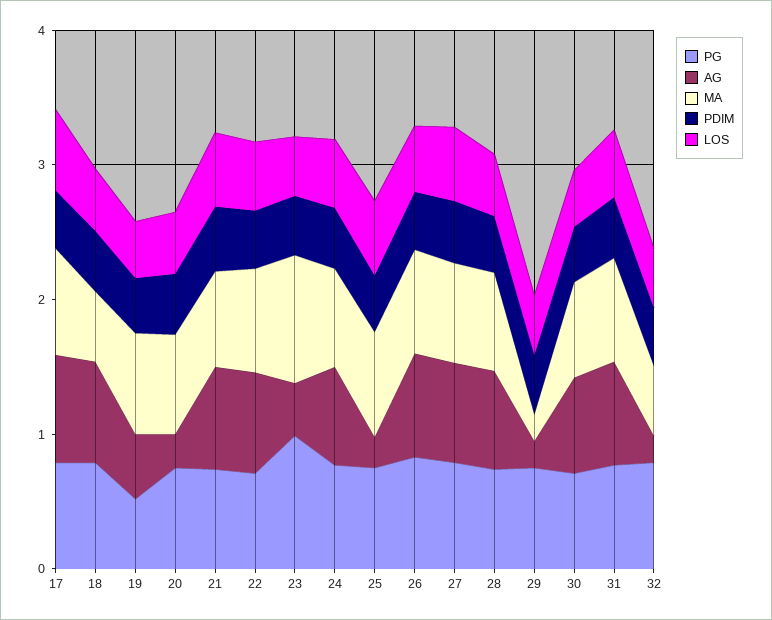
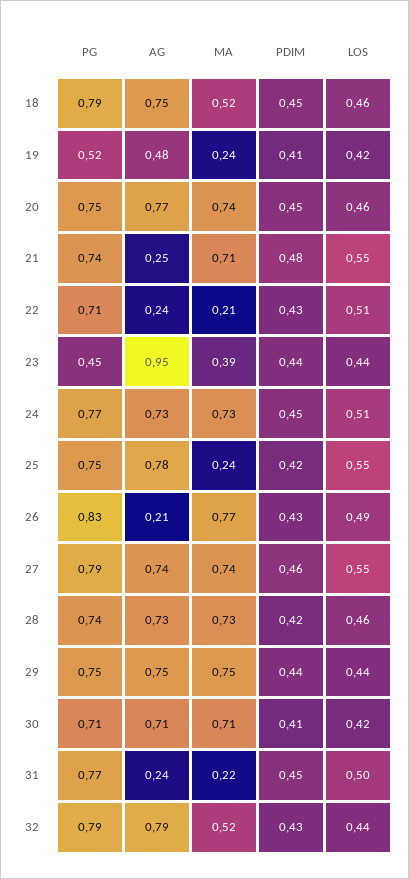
PG, 17: 0.8 -> none
AG, 17: 0.8 -> none
MA, 17: 0.8 -> none
PDIM, 17: 0.4 -> none
LOS, 17: 0.6 -> none
MA, 19: 0.8 -> 0.24
AG, 20: 0.2 -> 0.77
AG, 21: 0.8 -> 0.25
AG, 22: 0.8 -> 0.24
MA, 22: 0.8 -> 0.21
PG, 23: 1 -> 0.45
AG, 23: 0.4 -> 0.95
MA, 23: 1 -> 0.39
AG, 25: 0.2 -> 0.78
MA, 25: 0.8 -> 0.24
AG, 26: 0.8 -> 0.21
AG, 29: 0.2 -> 0.75
MA, 29: 0.2 -> 0.75
AG, 31: 0.8 -> 0.24
MA, 31: 0.8 -> 0.22
AG, 32: 0.2 -> 0.79

